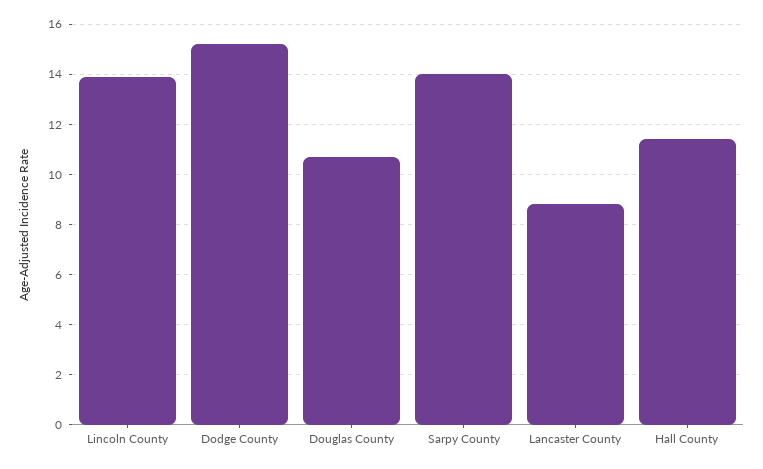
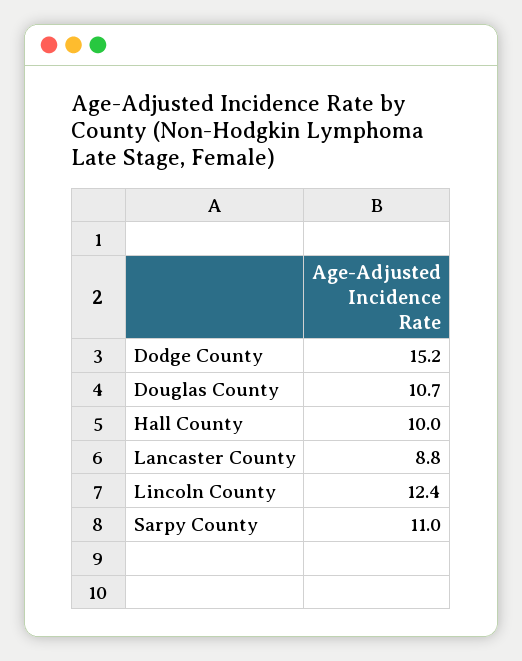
Lincoln County: 14 -> 12.4
Sarpy County: 14 -> 11
Hall County: 11.5 -> 10

